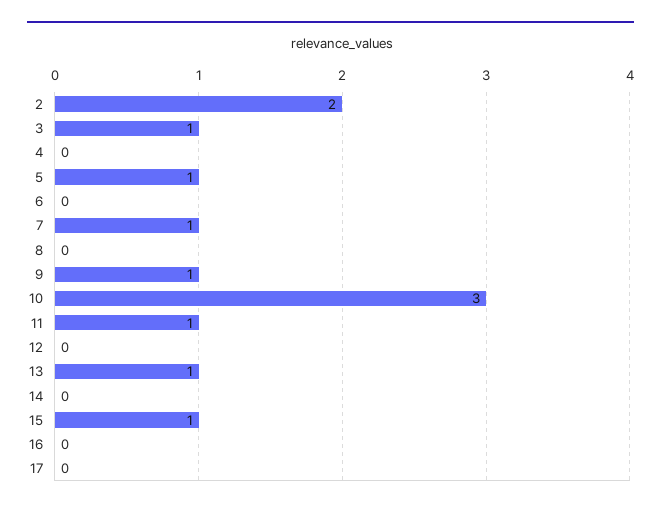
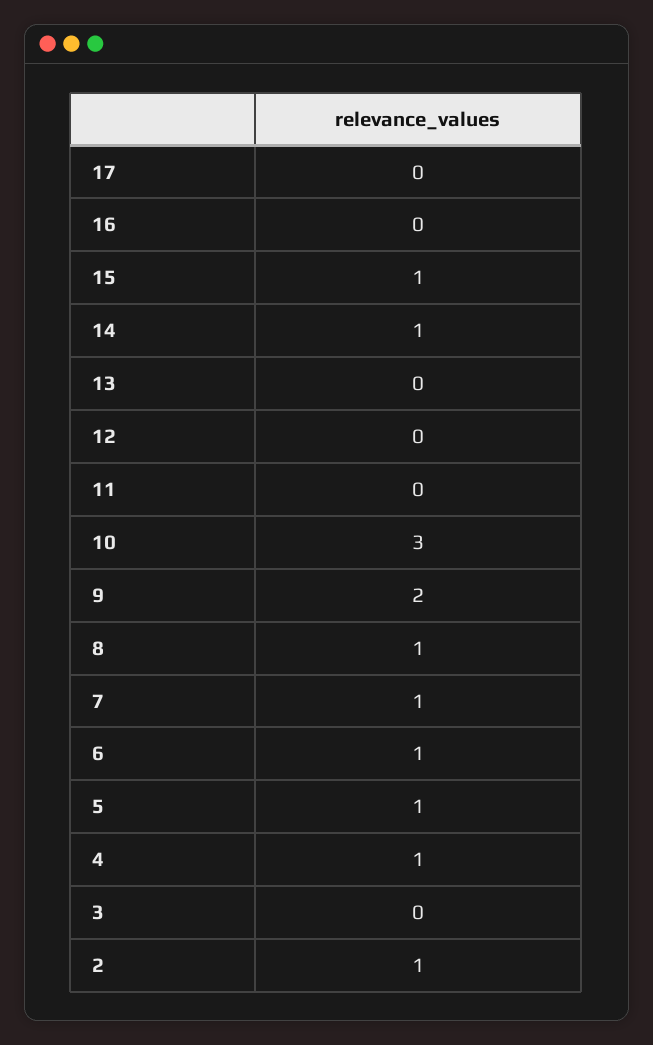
2: 2 -> 1
3: 1 -> 0
4: 0 -> 1
6: 0 -> 1
8: 0 -> 1
9: 1 -> 2
11: 1 -> 0
13: 1 -> 0
14: 0 -> 1

